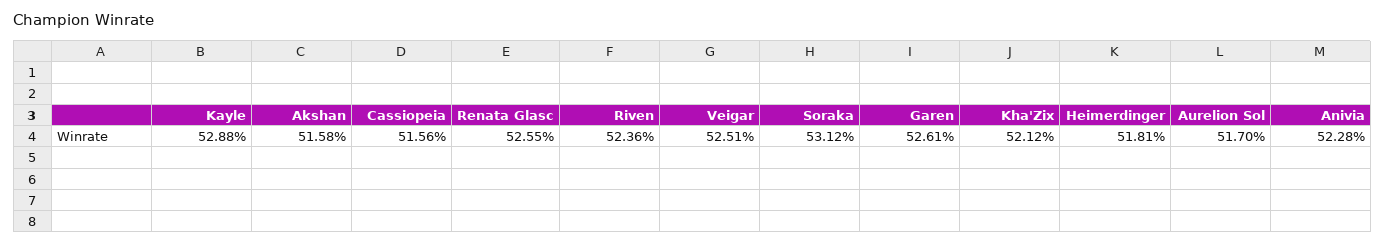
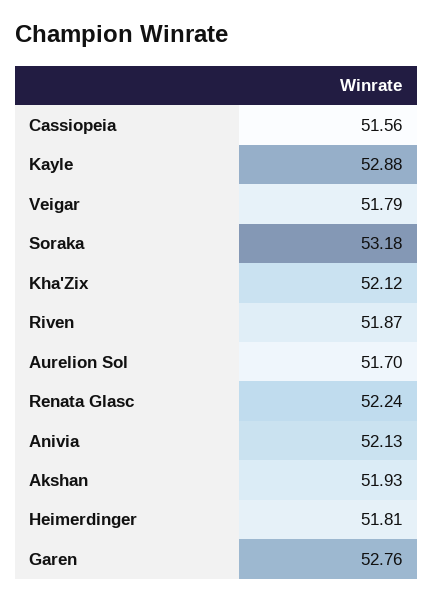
Akshan: 51.58 -> 51.93
Renata Glasc: 52.55 -> 52.24
Riven: 52.36 -> 51.87
Veigar: 52.51 -> 51.79
Soraka: 53.12 -> 53.18
Garen: 52.61 -> 52.76
Anivia: 52.28 -> 52.13

